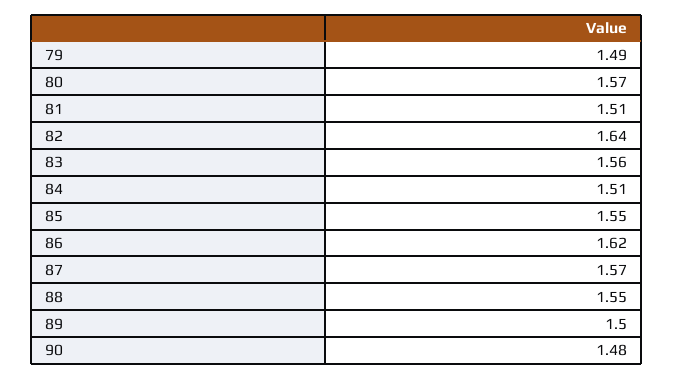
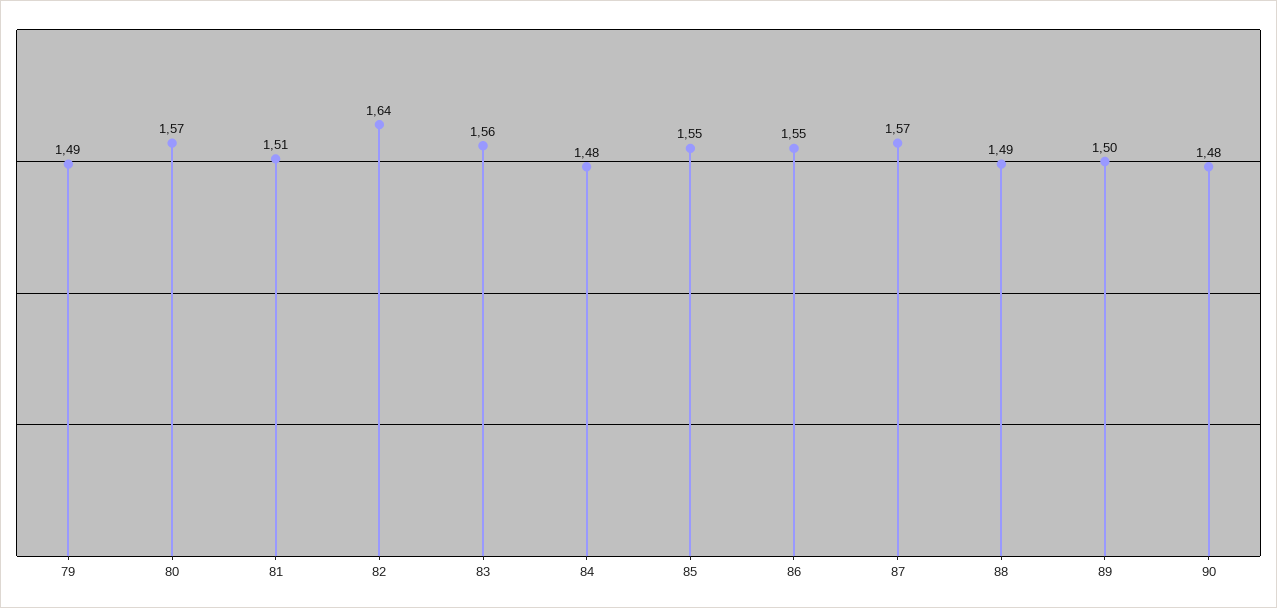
84: 1.51 -> 1.48
86: 1.62 -> 1.55
88: 1.55 -> 1.49

